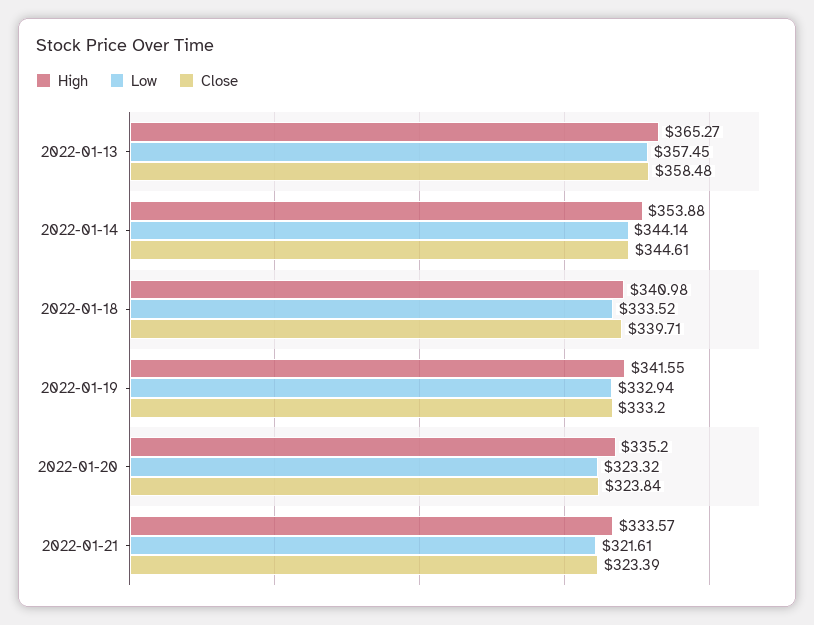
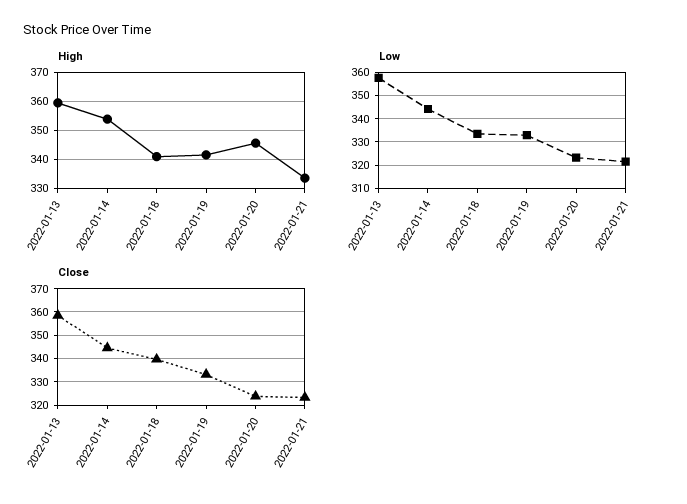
High, 2022-01-13: 365.27 -> 360
High, 2022-01-20: 335.2 -> 345

